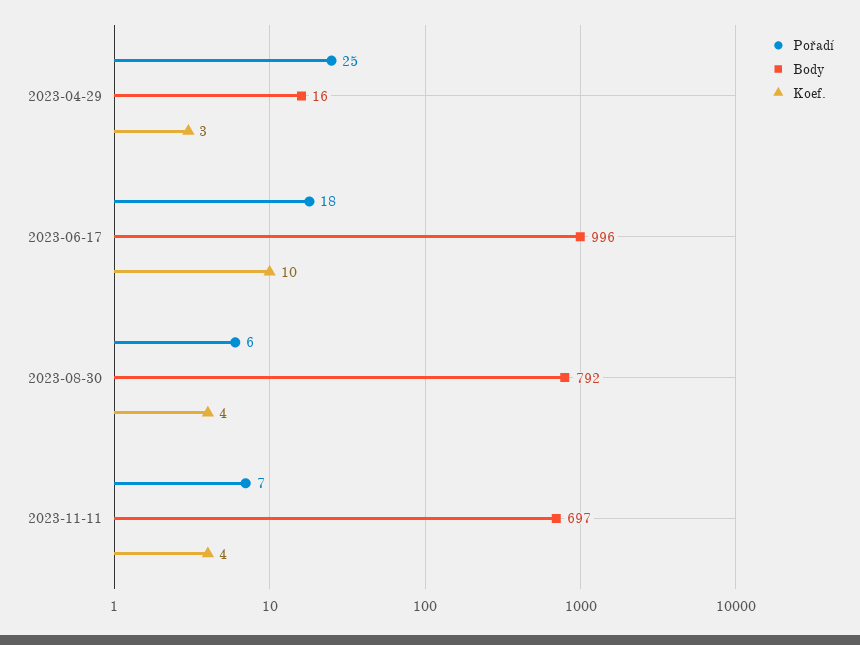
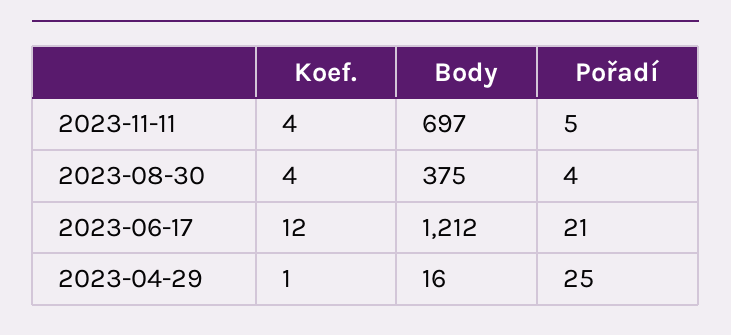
Koef., 2023-04-29: 3 -> 1
Pořadí, 2023-06-17: 18 -> 21
Body, 2023-06-17: 996 -> 1212
Koef., 2023-06-17: 10 -> 12
Pořadí, 2023-08-30: 6 -> 4
Body, 2023-08-30: 792 -> 375
Pořadí, 2023-11-11: 7 -> 5

